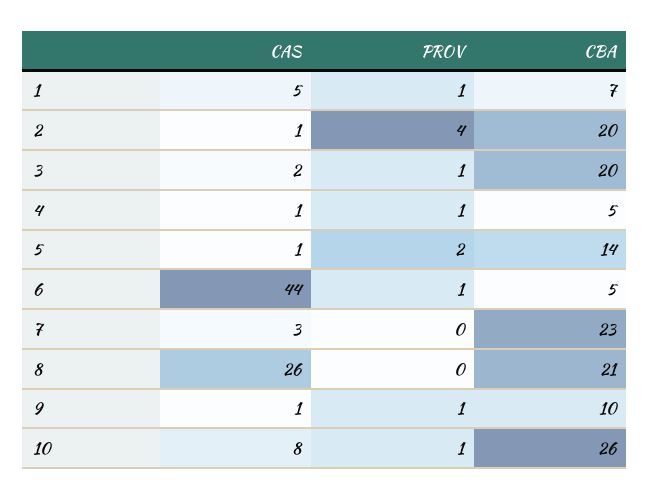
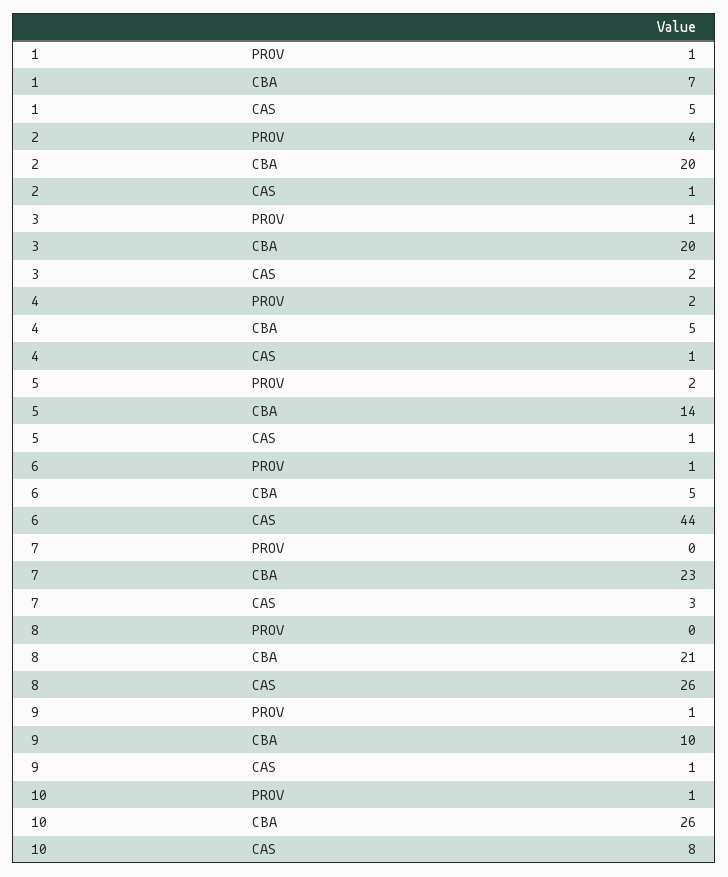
PROV, 4: 1 -> 2

